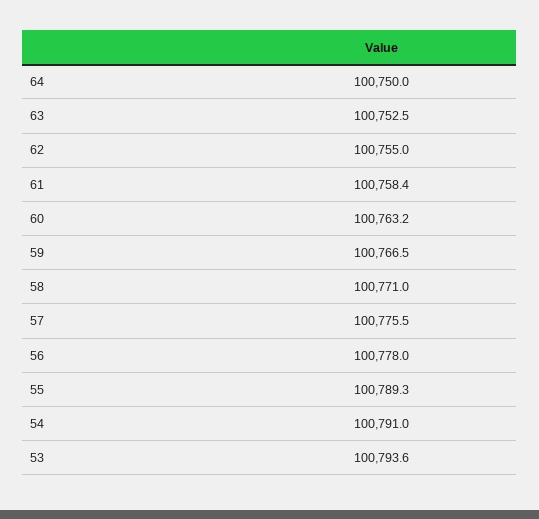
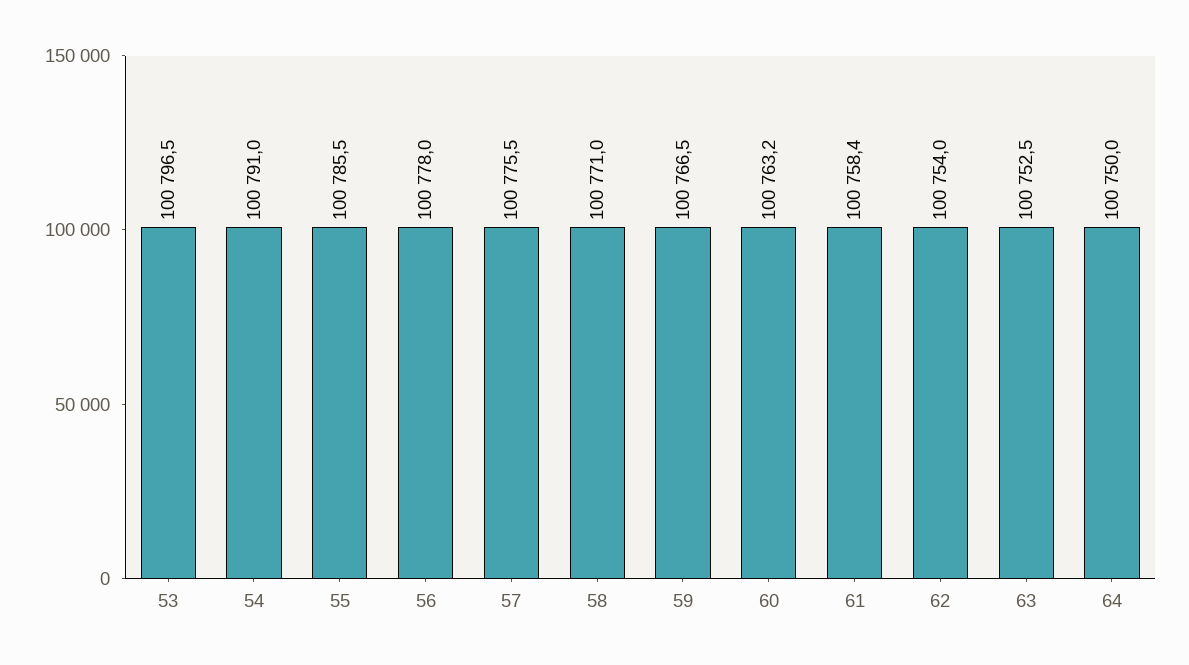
62: 100755 -> 100754
55: 100789.3 -> 100785.5
53: 100793.6 -> 100796.5

